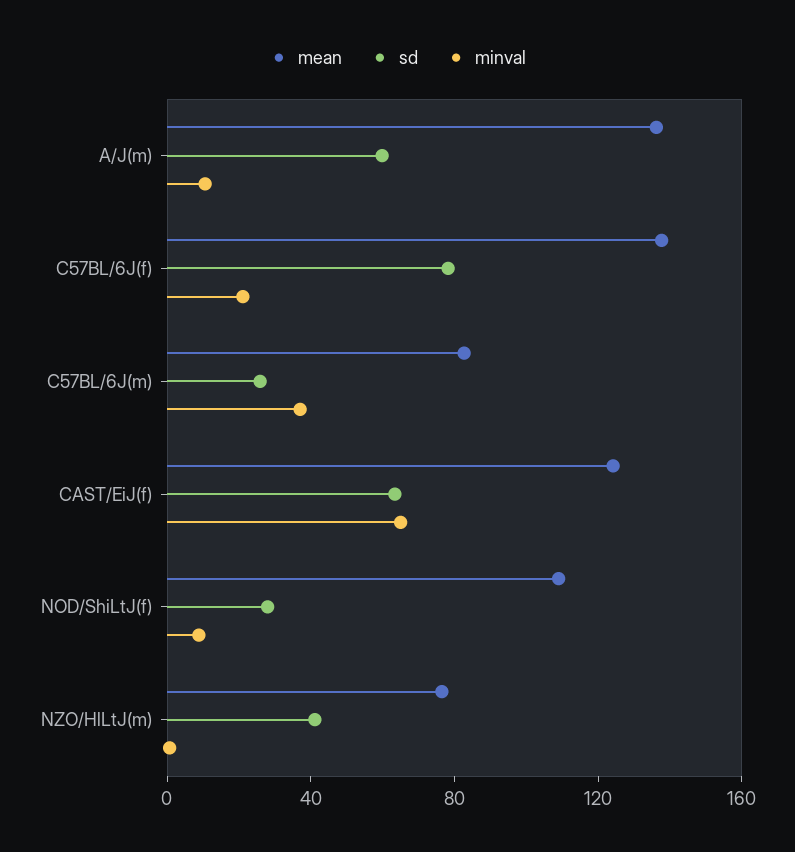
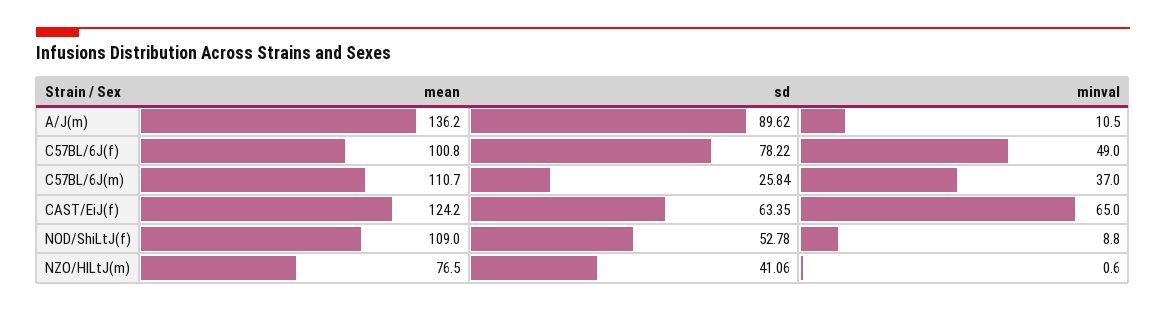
sd, A/J(m): 60 -> 89.62
mean, C57BL/6J(f): 140 -> 100.8
minval, C57BL/6J(f): 20 -> 49
mean, C57BL/6J(m): 80 -> 110.7
sd, NOD/ShiLtJ(f): 30 -> 52.78

